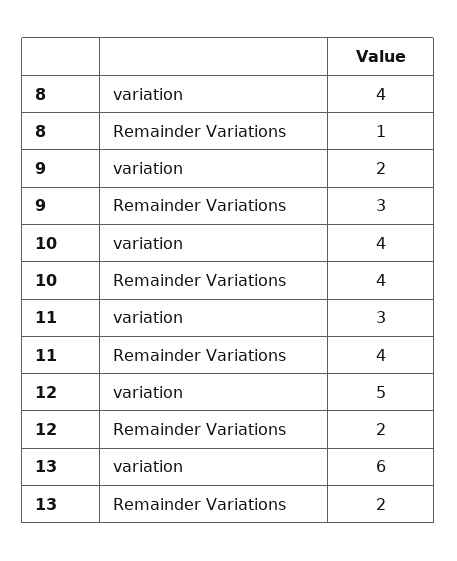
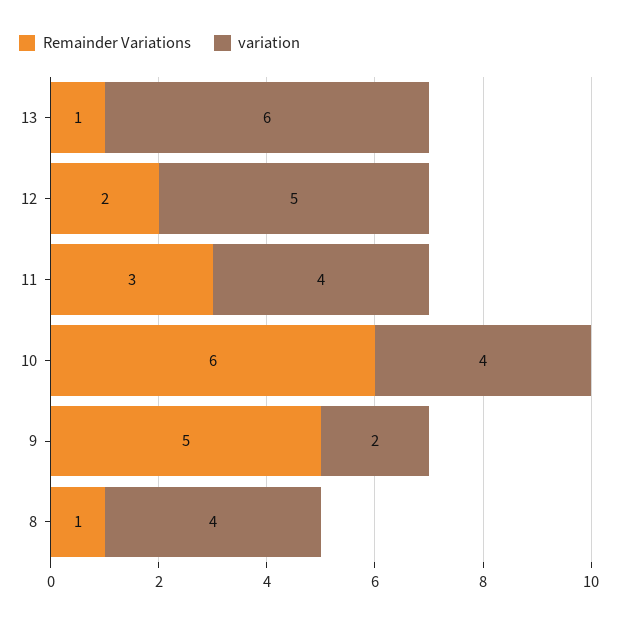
Remainder Variations, 9: 3 -> 5
Remainder Variations, 10: 4 -> 6
variation, 11: 3 -> 4
Remainder Variations, 11: 4 -> 3
Remainder Variations, 13: 2 -> 1

